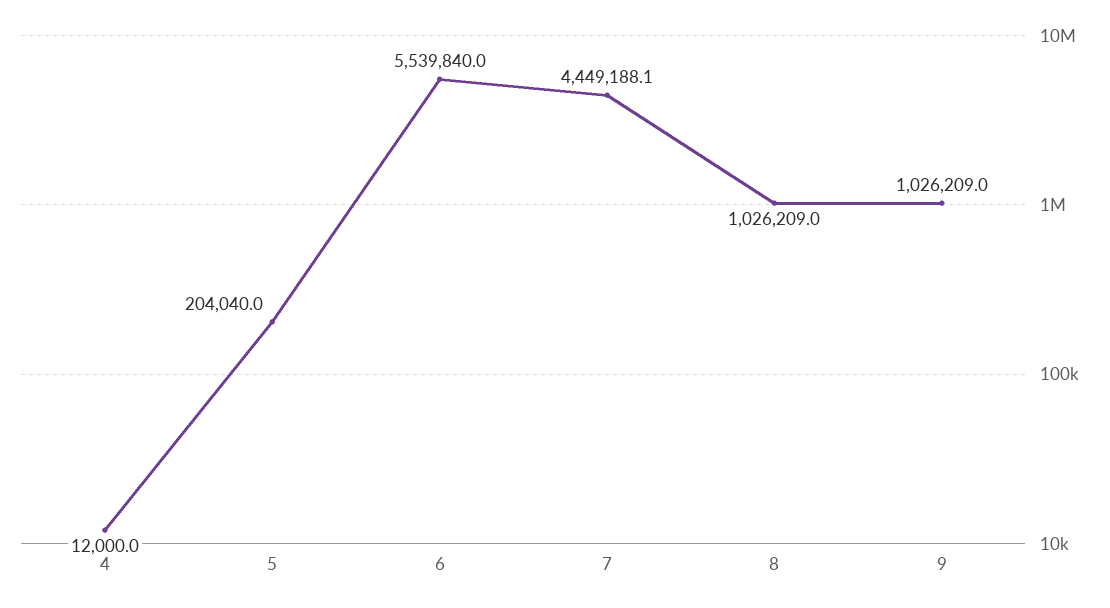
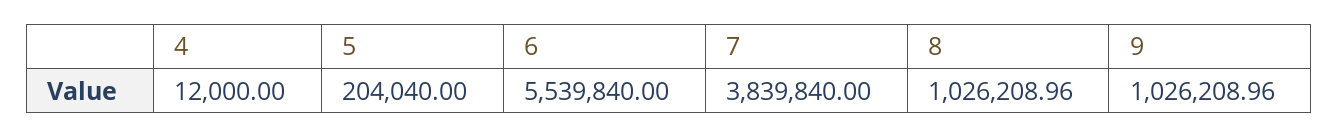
7: 4449188.1 -> 3839840

